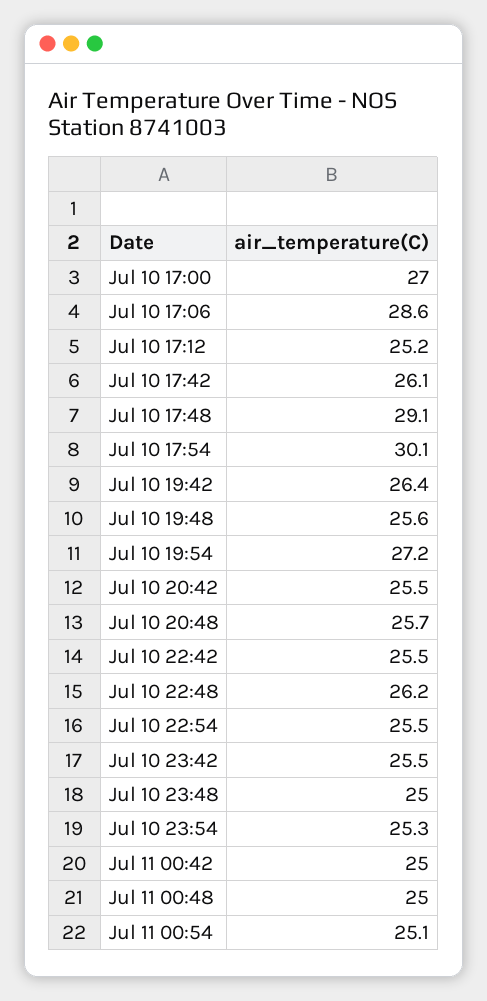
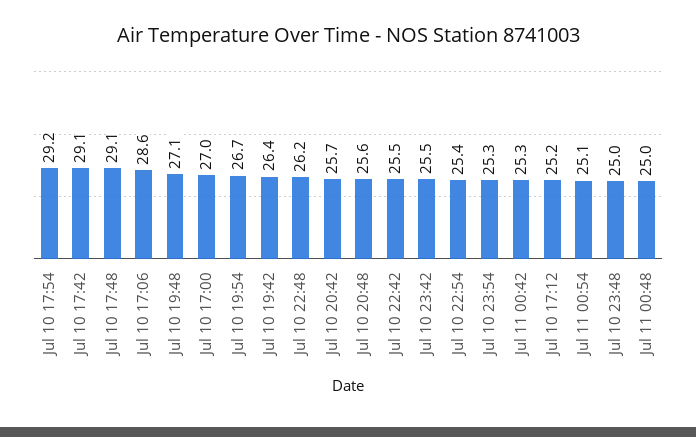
Jul 10 17:42: 26.1 -> 29.1
Jul 10 17:54: 30.1 -> 29.2
Jul 10 19:48: 25.6 -> 27.1
Jul 10 19:54: 27.2 -> 26.7
Jul 10 20:42: 25.5 -> 25.7
Jul 10 20:48: 25.7 -> 25.6
Jul 10 22:54: 25.5 -> 25.4
Jul 11 00:42: 25 -> 25.3

